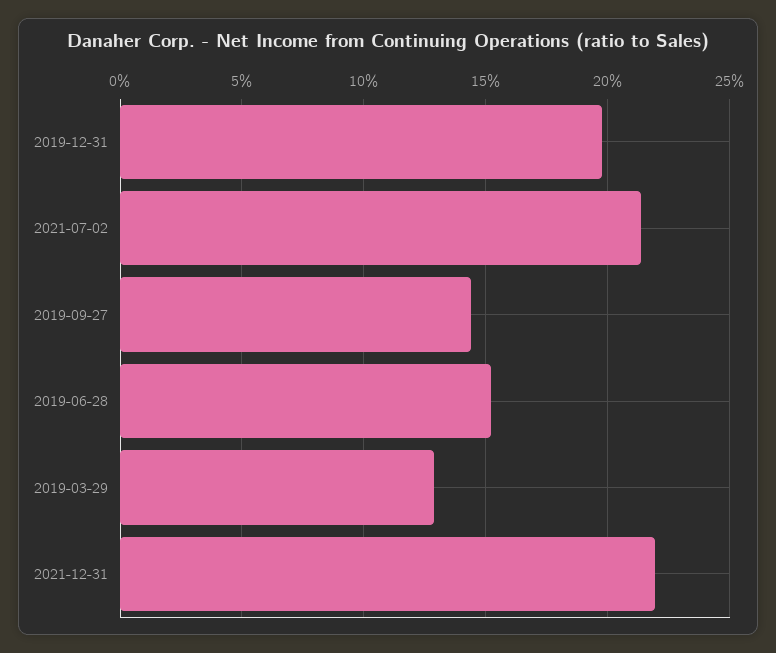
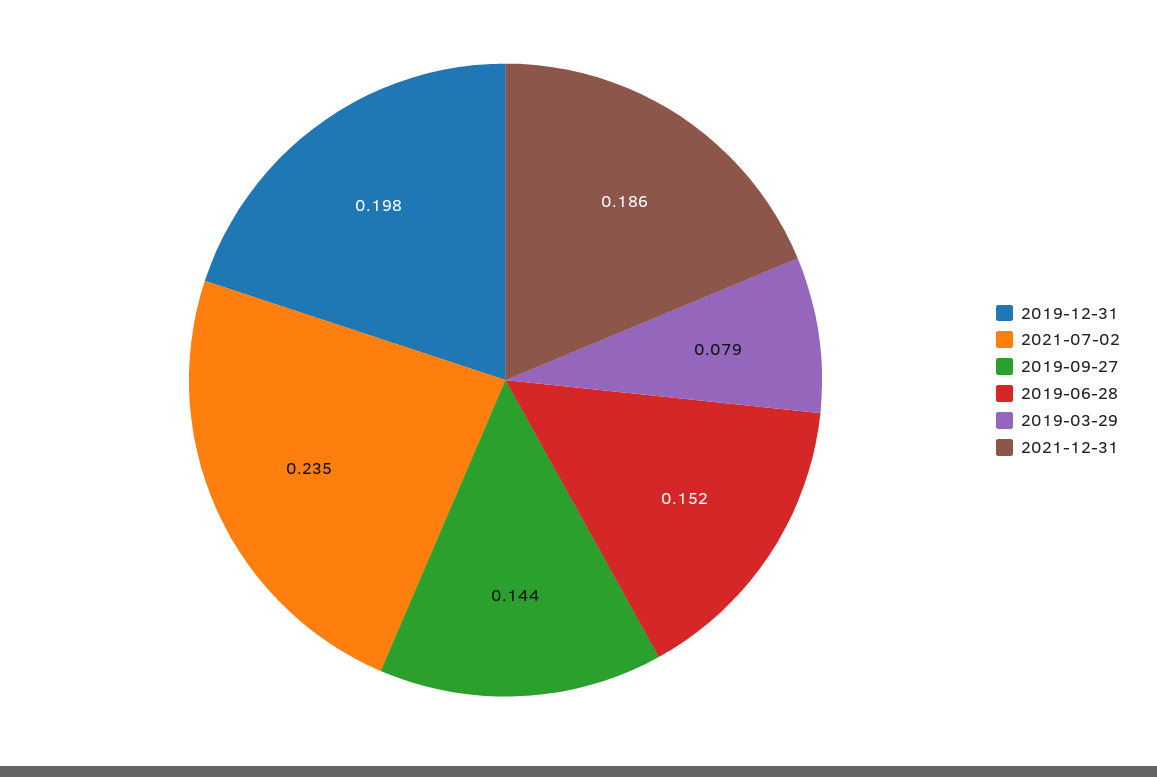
2021-07-02: 0.215 -> 0.235
2019-03-29: 0.13 -> 0.079
2021-12-31: 0.22 -> 0.186

